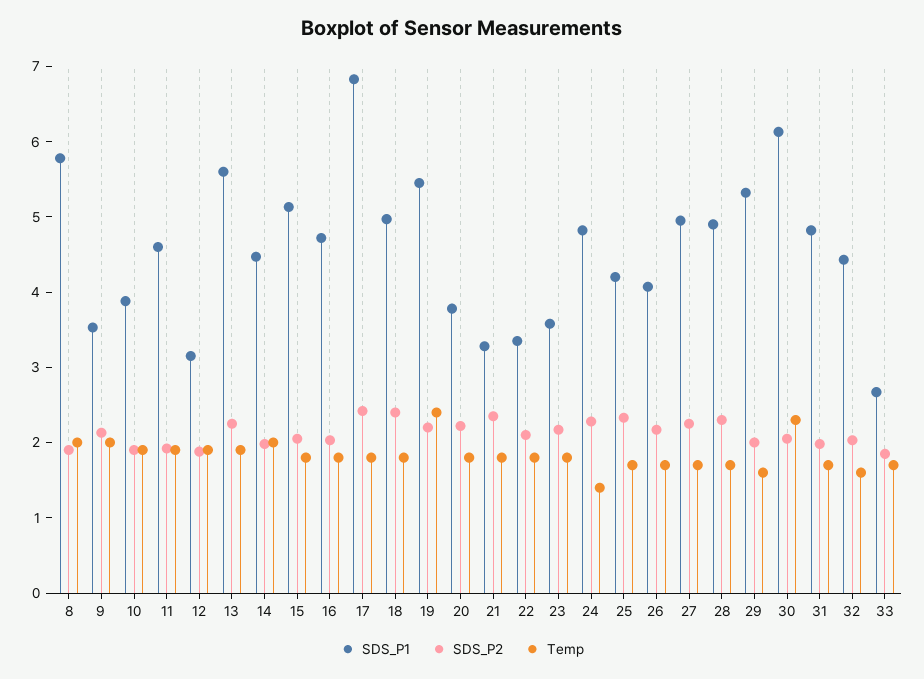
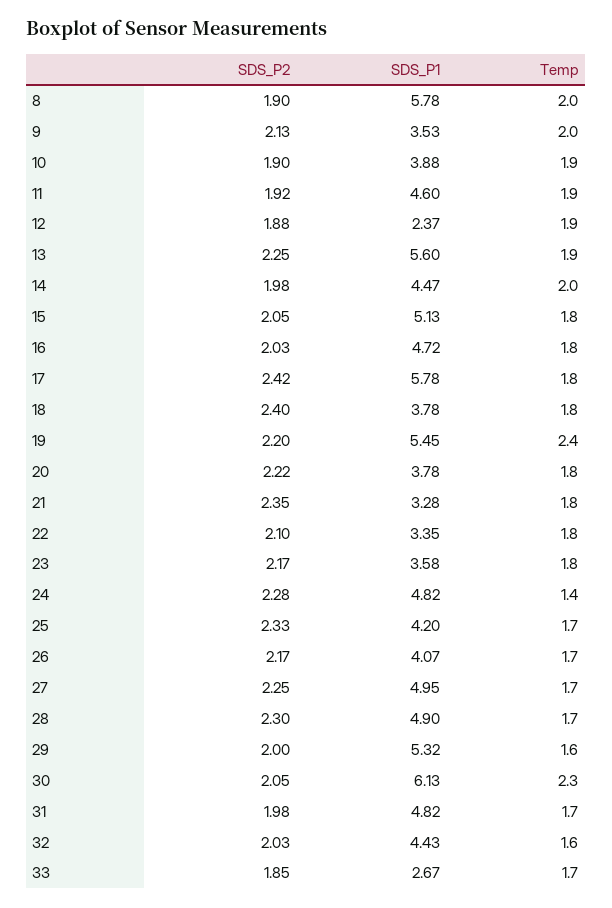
SDS_P1, 12: 3.2 -> 2.37
SDS_P1, 17: 6.8 -> 5.78
SDS_P1, 18: 5 -> 3.78

